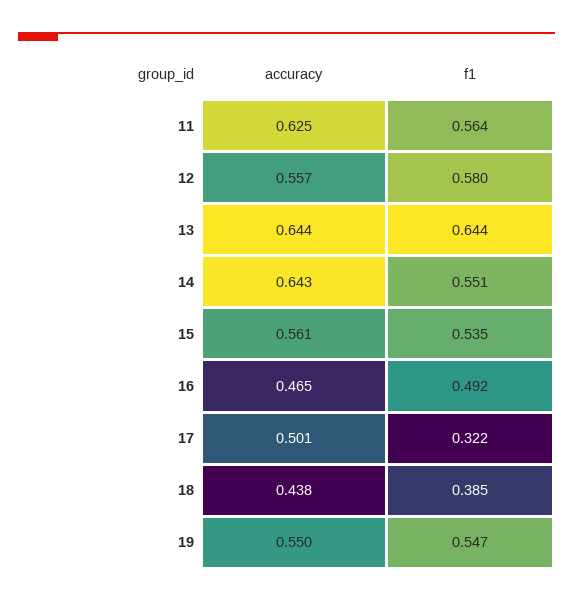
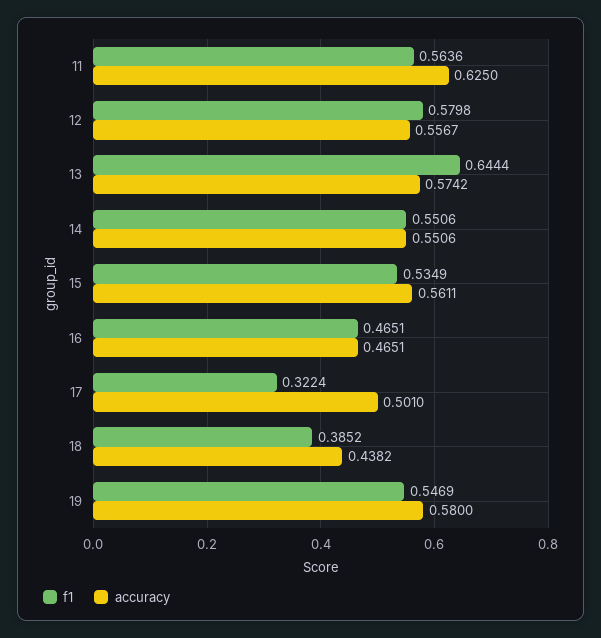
accuracy, 13: 0.644 -> 0.5742
accuracy, 14: 0.643 -> 0.5506
f1, 16: 0.492 -> 0.4651
accuracy, 19: 0.55 -> 0.58

